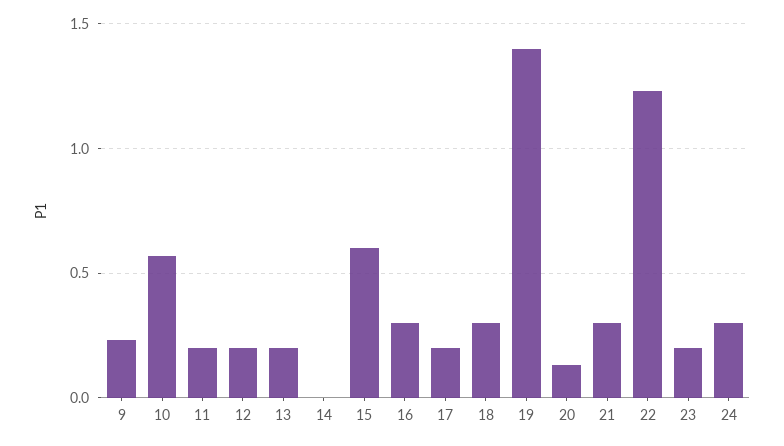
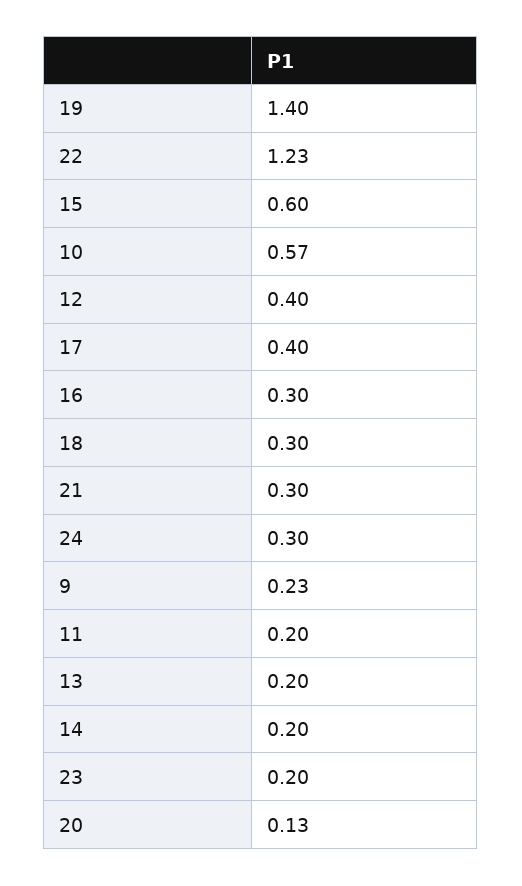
12: 0.2 -> 0.4
14: 0 -> 0.2
17: 0.2 -> 0.4

